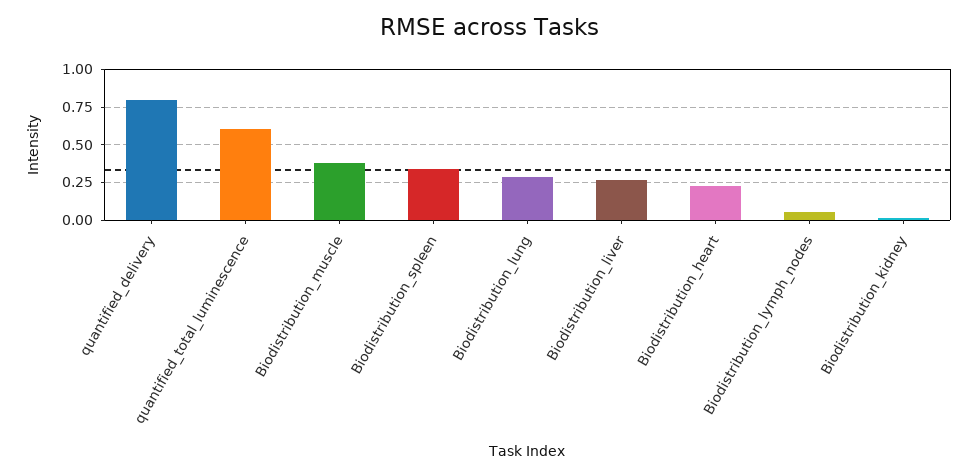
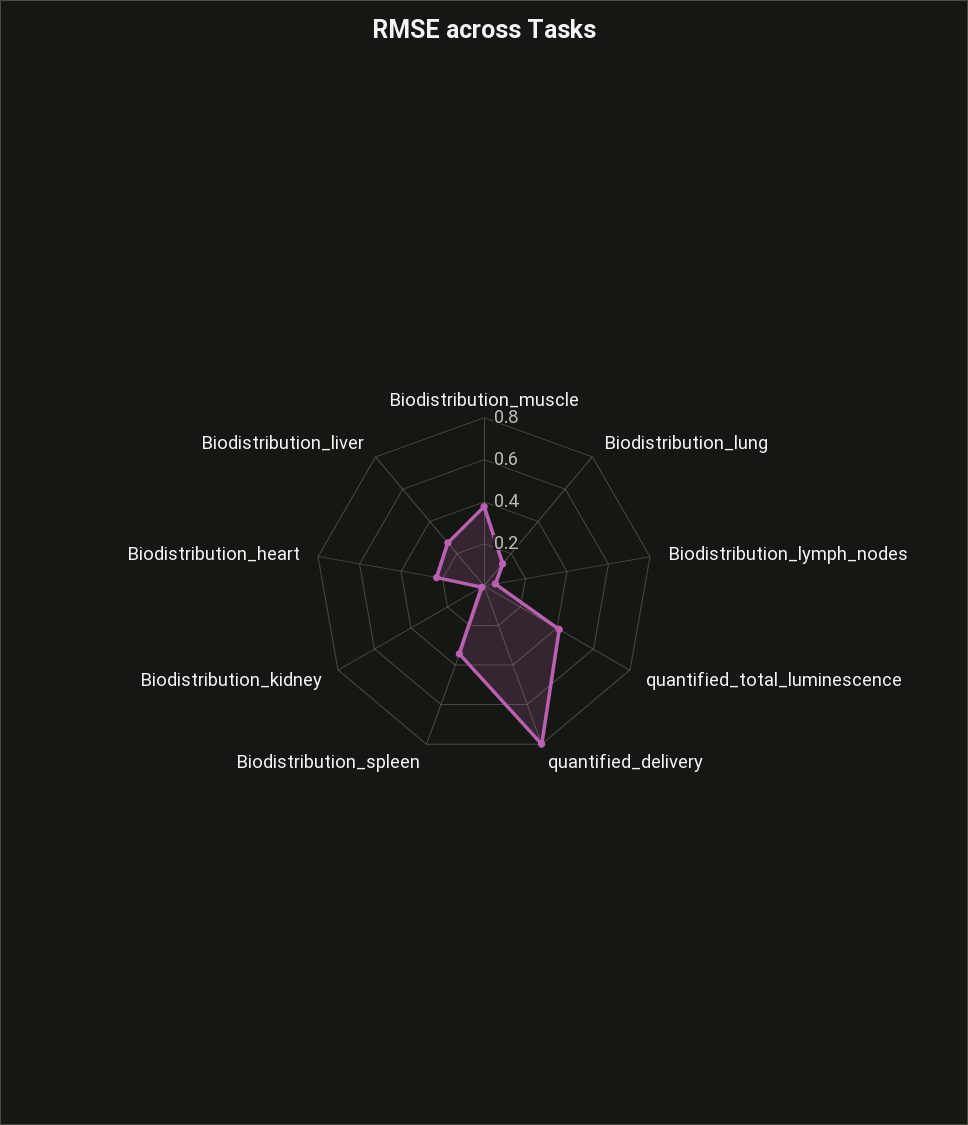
quantified_total_luminescence: 0.6 -> 0.4
Biodistribution_lung: 0.3 -> 0.15

